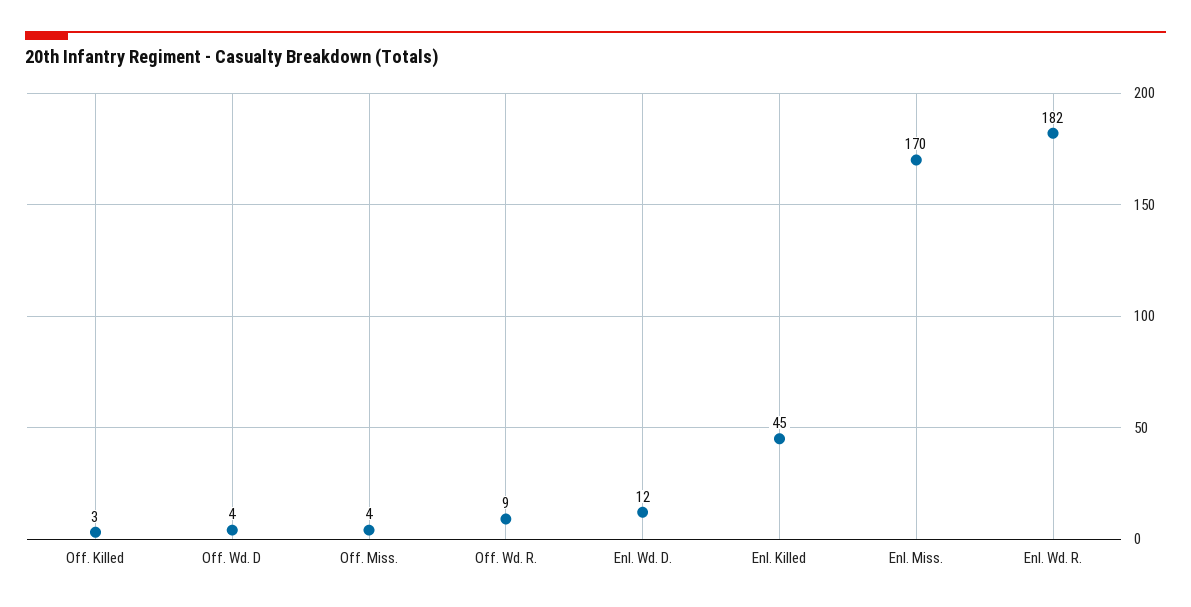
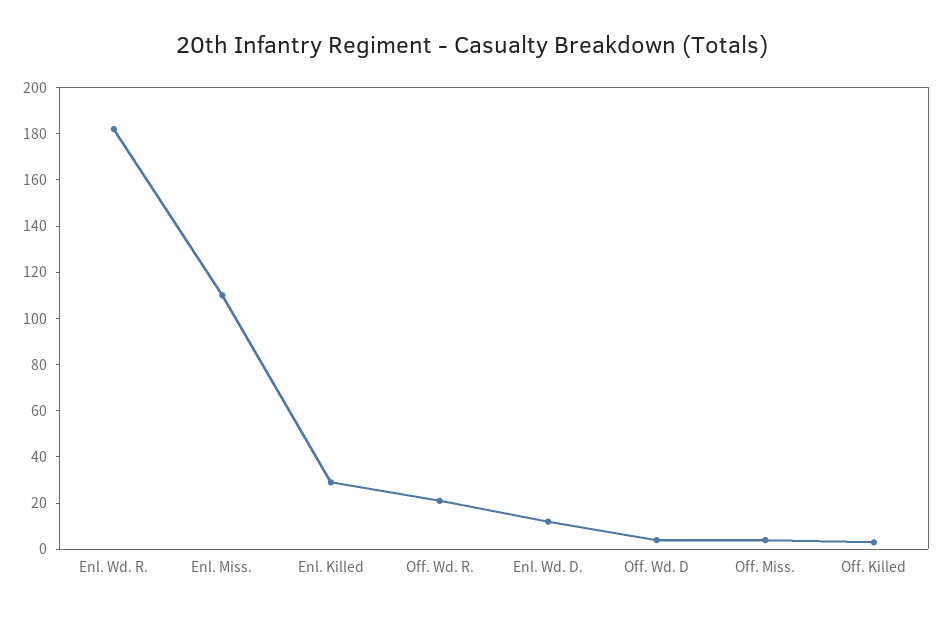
Off. Wd. R.: 9 -> 20
Enl. Killed: 45 -> 30
Enl. Miss.: 170 -> 110

